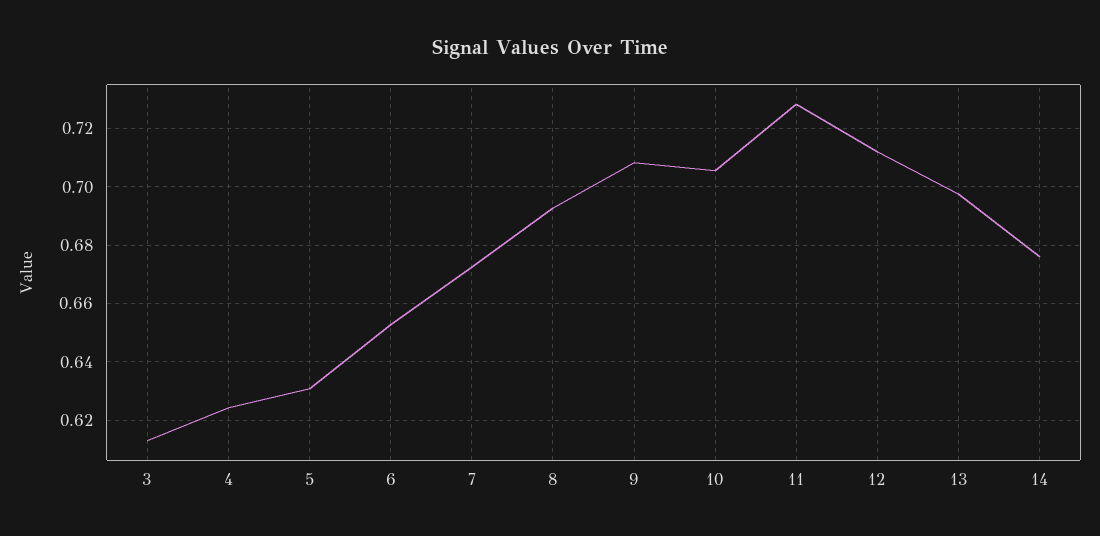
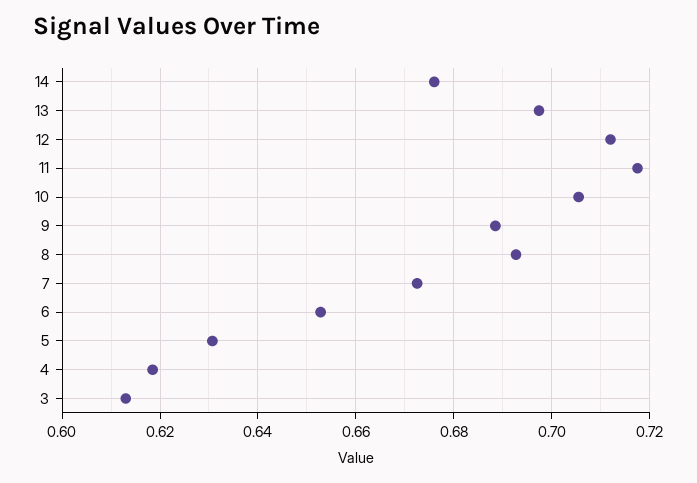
4: 0.625 -> 0.618
9: 0.7075 -> 0.688
11: 0.7275 -> 0.718

